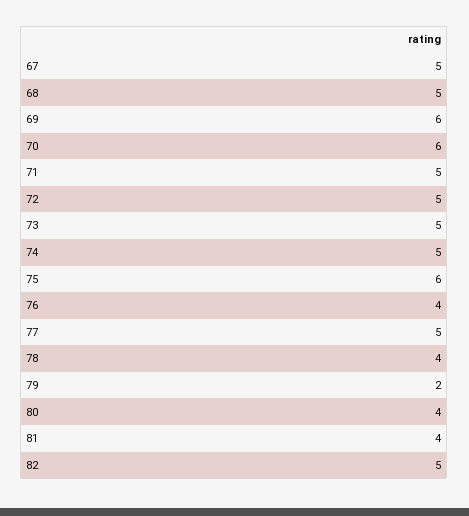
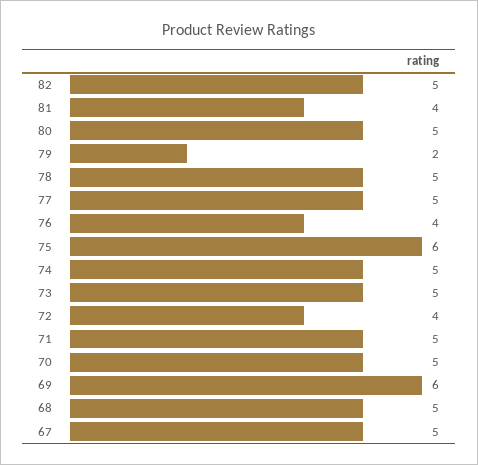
70: 6 -> 5
72: 5 -> 4
78: 4 -> 5
80: 4 -> 5

